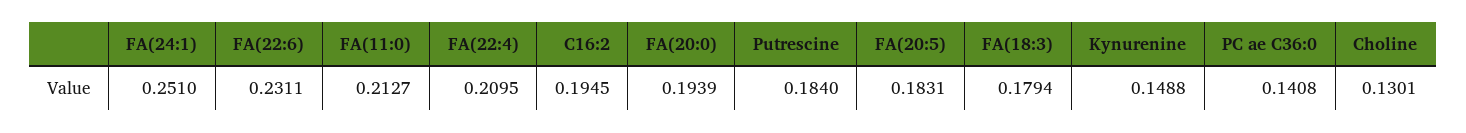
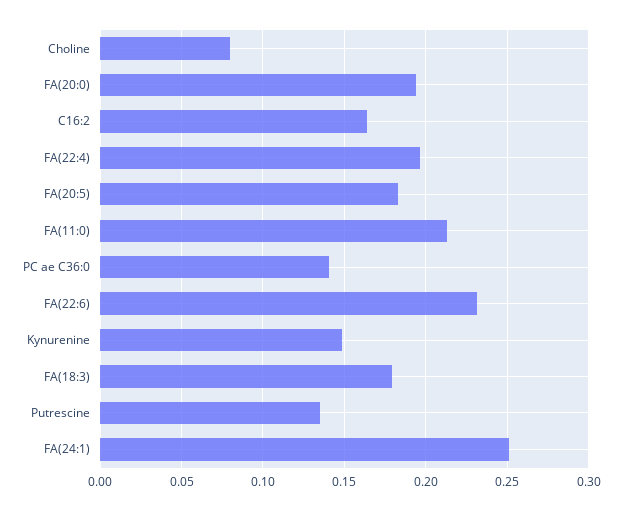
FA(22:4): 0.2095 -> 0.195
C16:2: 0.1945 -> 0.165
Putrescine: 0.184 -> 0.135
Choline: 0.1301 -> 0.08

